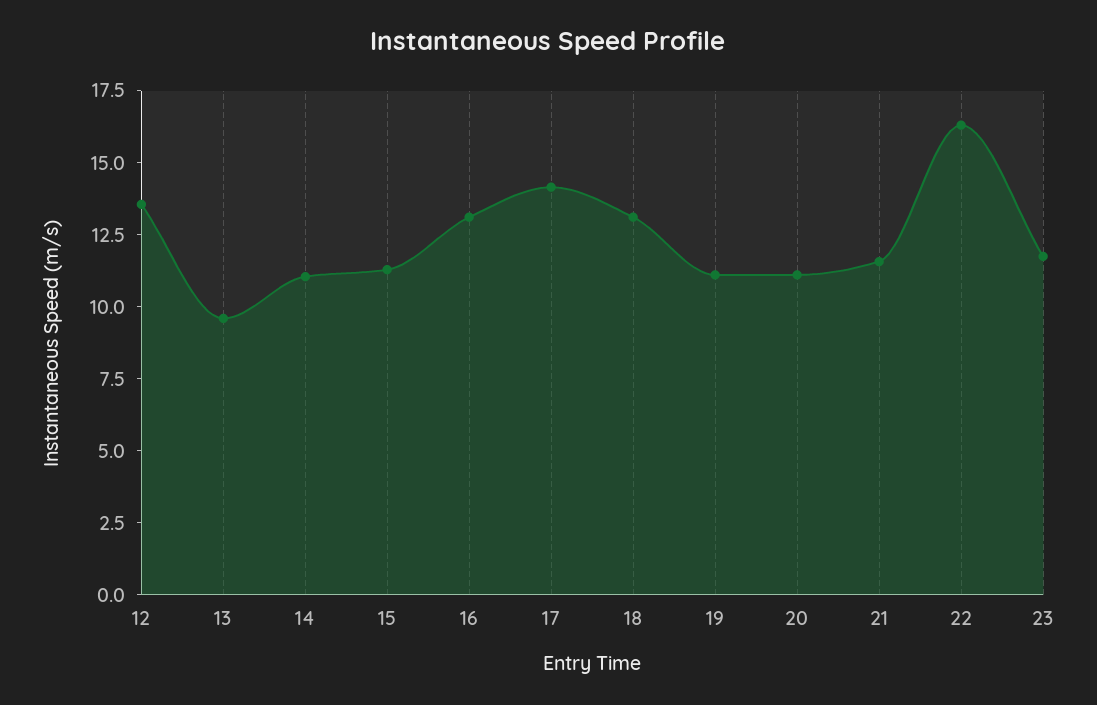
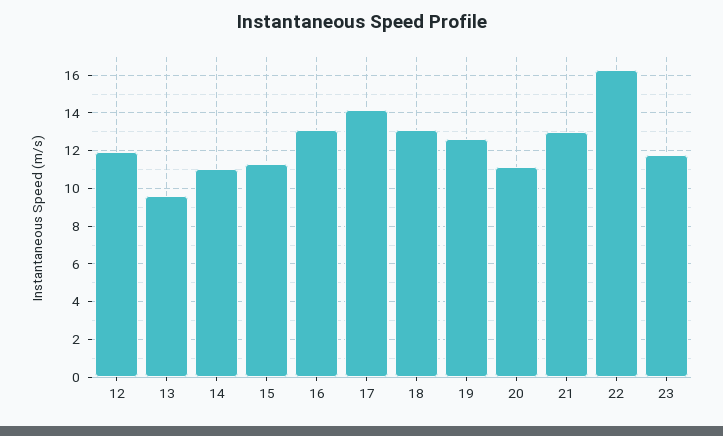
12: 13.5 -> 12
19: 11 -> 12.5
21: 11.5 -> 13

